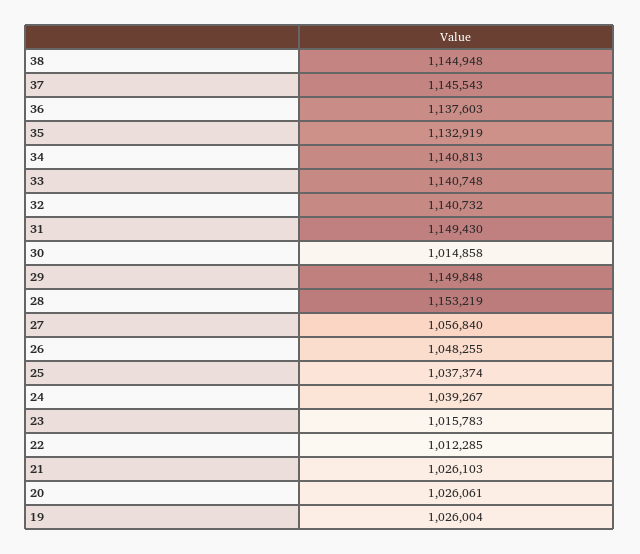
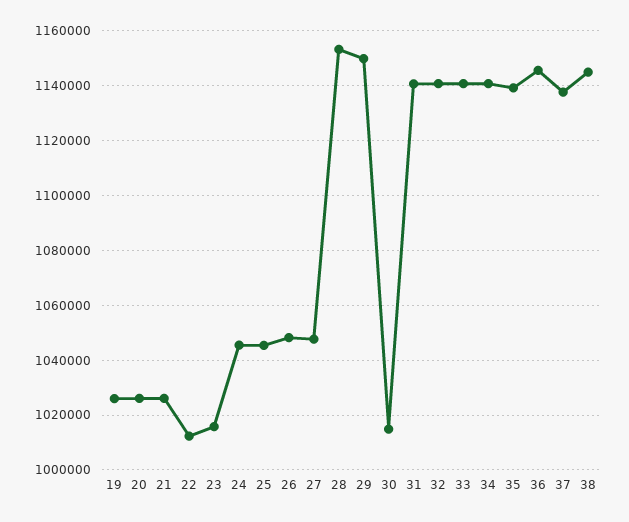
37: 1145543 -> 1137500
36: 1137603 -> 1145000
35: 1132919 -> 1140000
31: 1149430 -> 1140000
27: 1056840 -> 1047500
25: 1037374 -> 1045000
24: 1039267 -> 1045000

